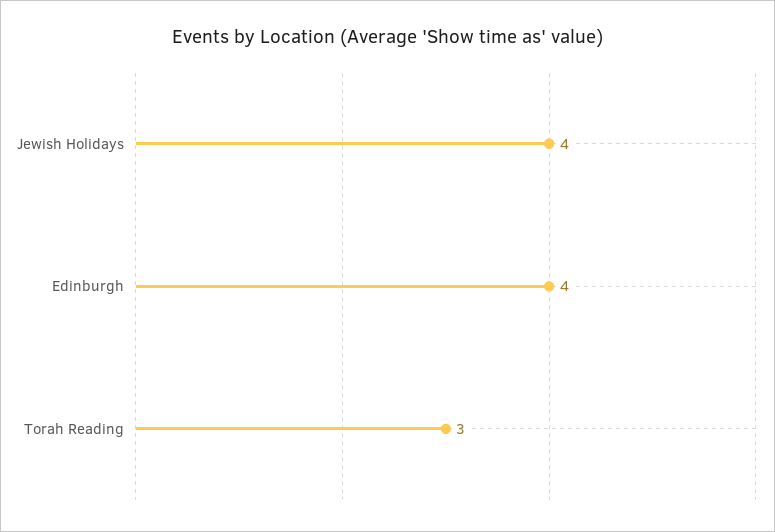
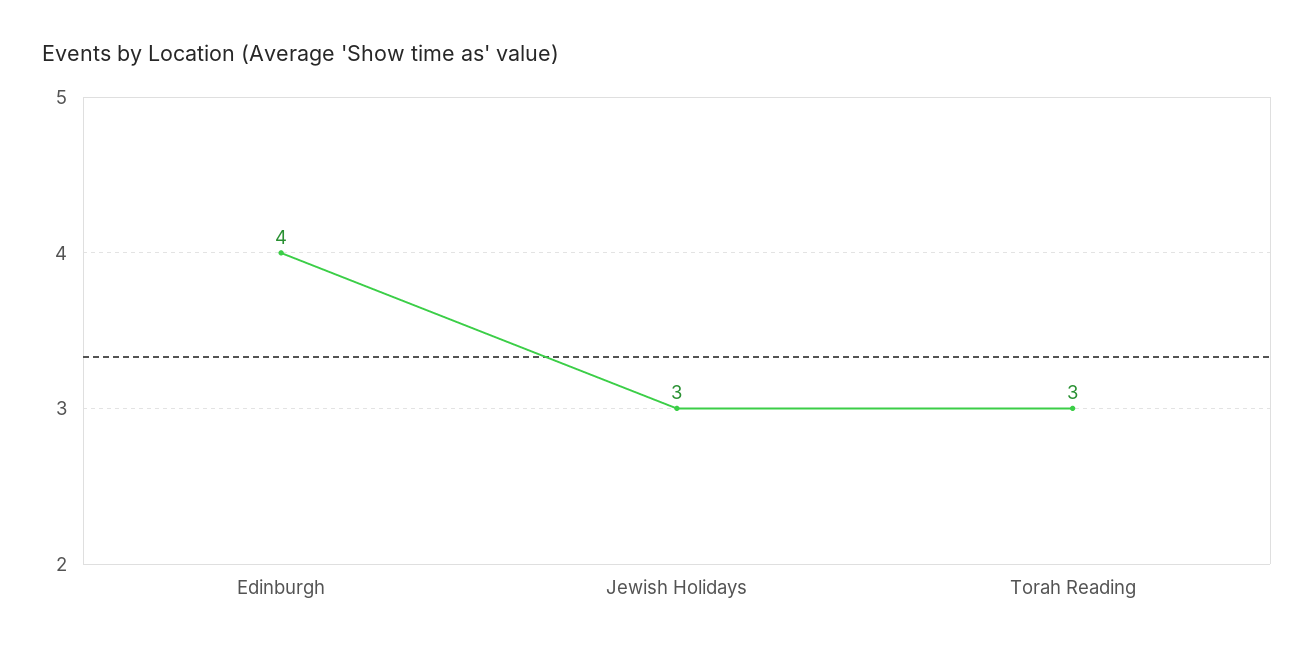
Jewish Holidays: 4 -> 3

